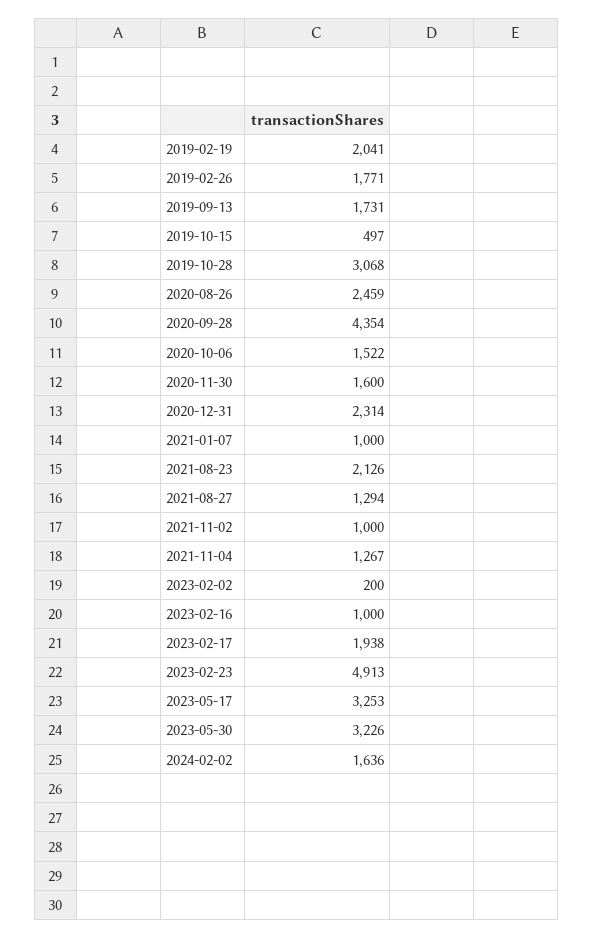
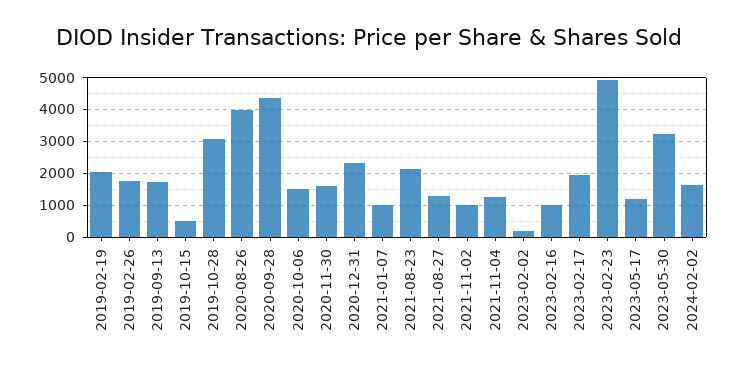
2020-08-26: 2459 -> 4000
2023-05-17: 3253 -> 1200

